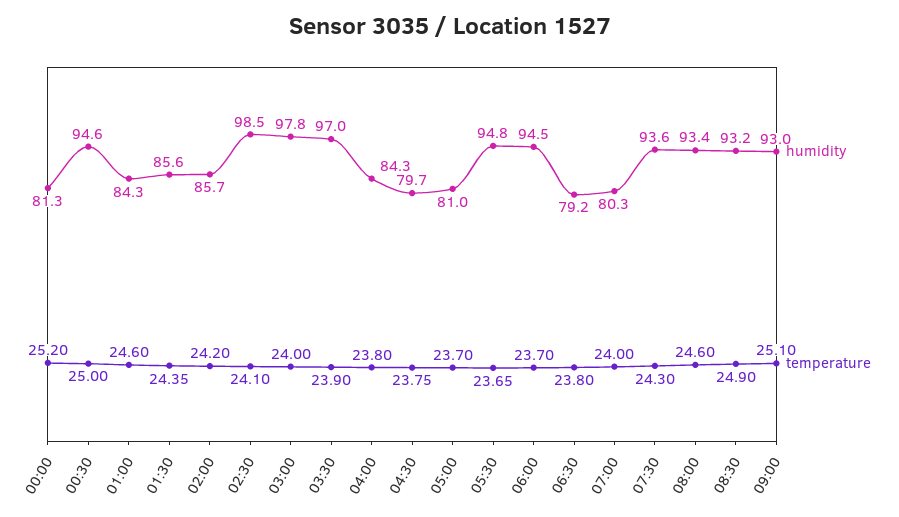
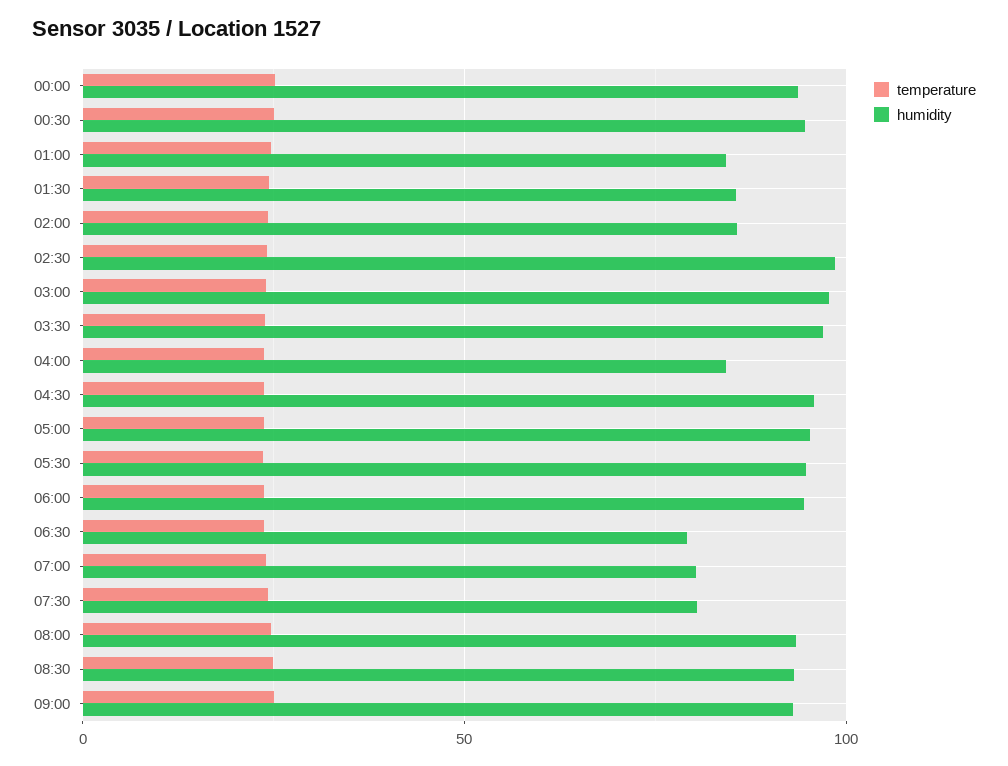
humidity, 00:00: 81.3 -> 95
humidity, 04:30: 79.7 -> 95
humidity, 05:00: 81 -> 95
humidity, 07:30: 93.6 -> 80

